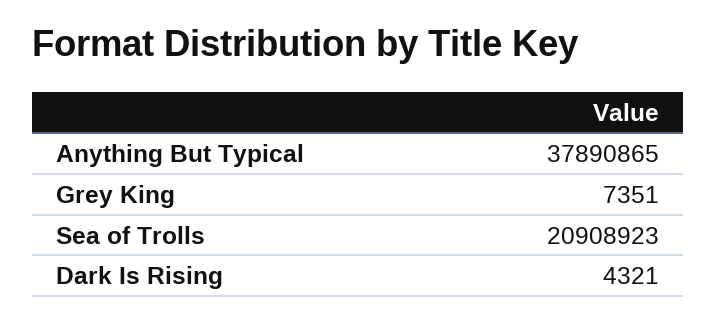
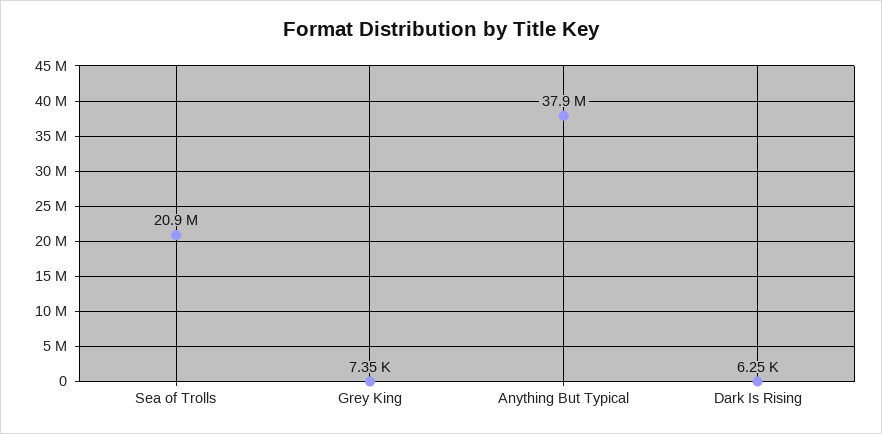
Dark Is Rising: 4321 -> 6250

